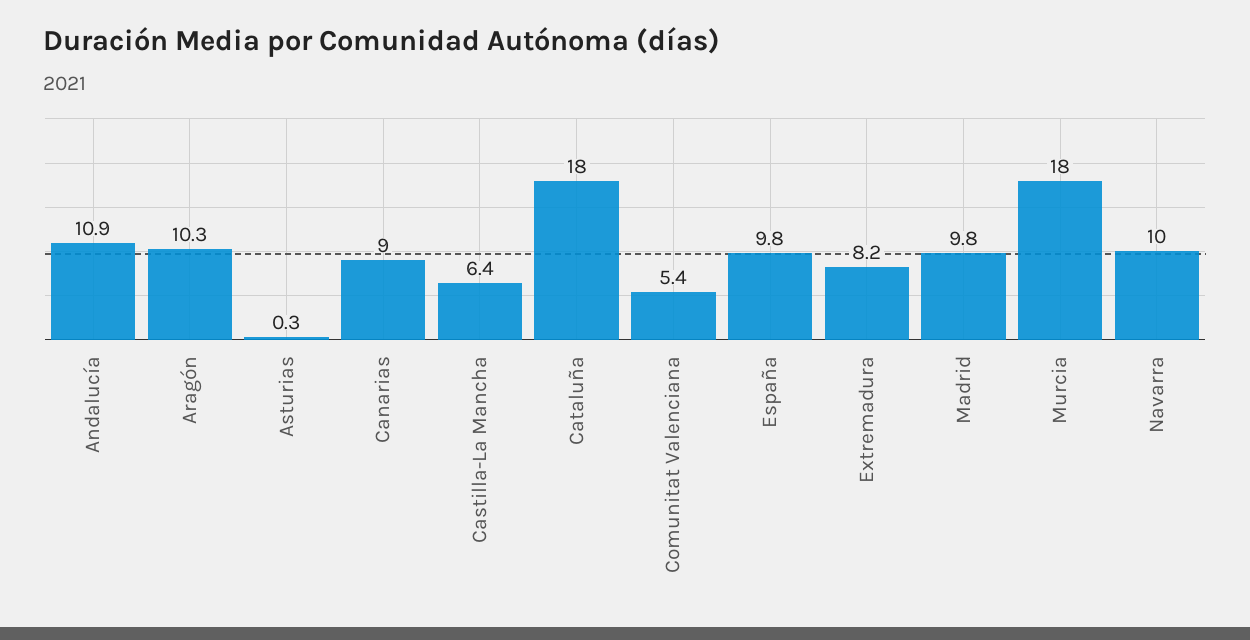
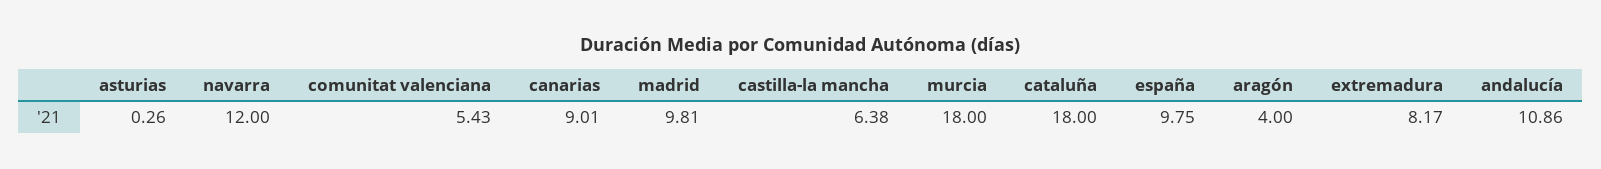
Aragón: 10.3 -> 4
Navarra: 10 -> 12

